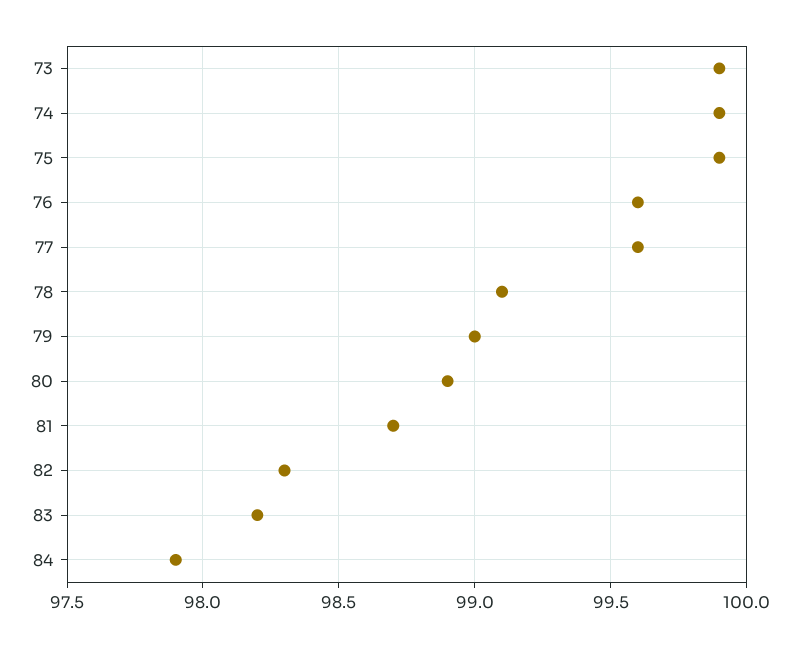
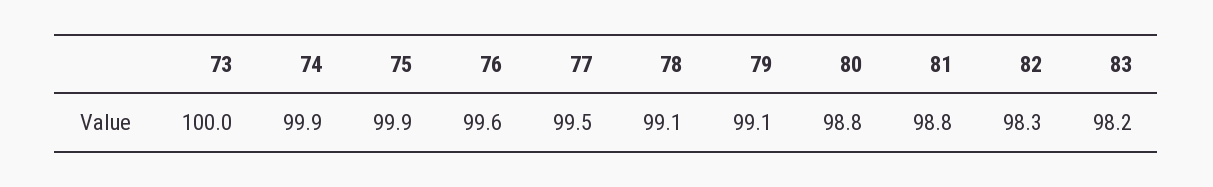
73: 99.9 -> 100
77: 99.6 -> 99.5
79: 99 -> 99.1
80: 98.9 -> 98.8
81: 98.7 -> 98.8
84: 97.9 -> none

